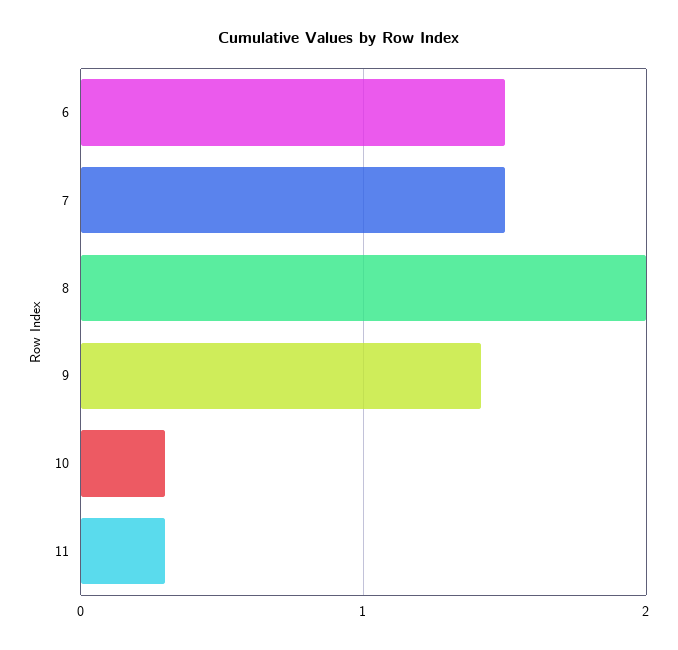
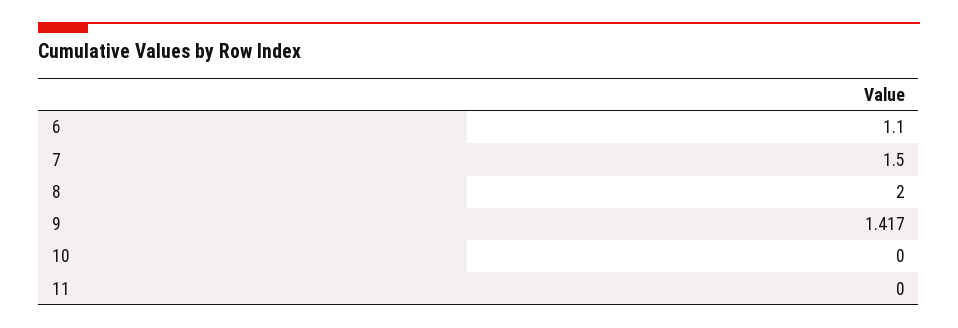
6: 1.5 -> 1.1
10: 0.3 -> 0
11: 0.3 -> 0

